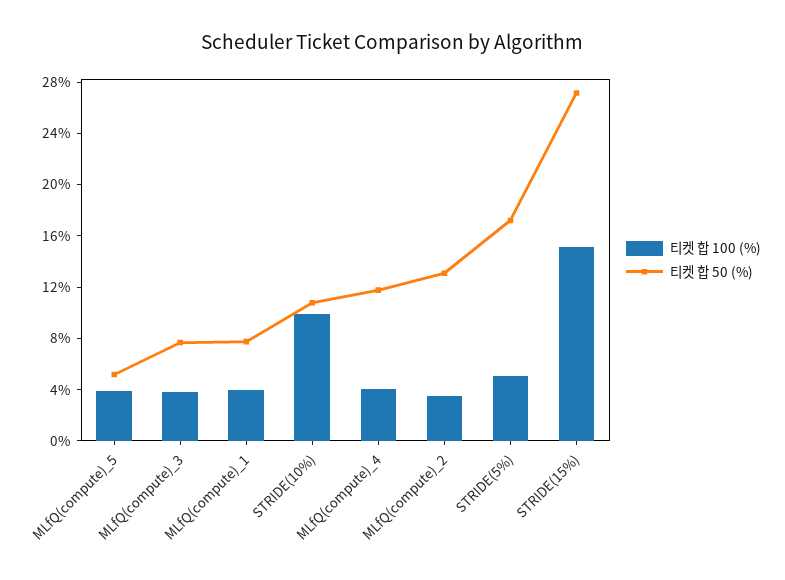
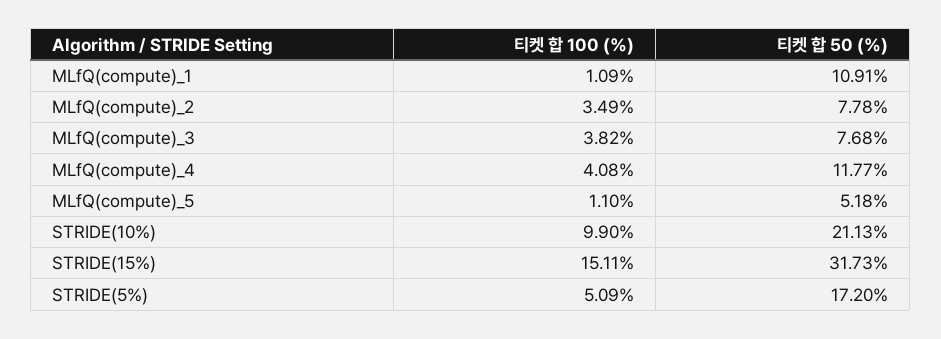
티켓 합 100 (%), MLfQ(compute)_5: 4 -> 1.1
티켓 합 100 (%), MLfQ(compute)_1: 4 -> 1.09
티켓 합 50 (%), MLfQ(compute)_1: 8 -> 10.91
티켓 합 50 (%), STRIDE(10%): 11 -> 21.13
티켓 합 50 (%), MLfQ(compute)_2: 13 -> 7.78
티켓 합 50 (%), STRIDE(15%): 27 -> 31.73

